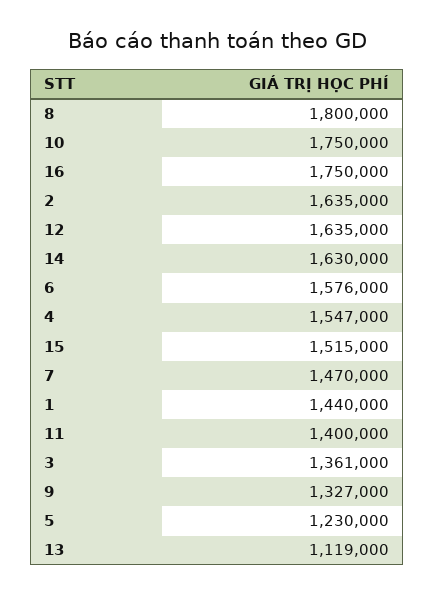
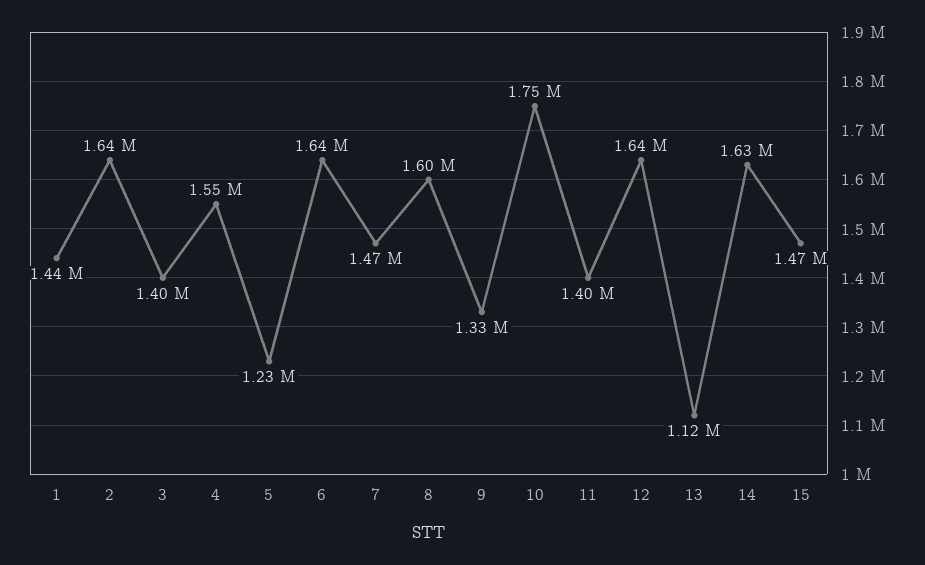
8: 1800000 -> 1600000
16: 1750000 -> none
6: 1576000 -> 1640000
15: 1515000 -> 1470000
3: 1361000 -> 1400000

